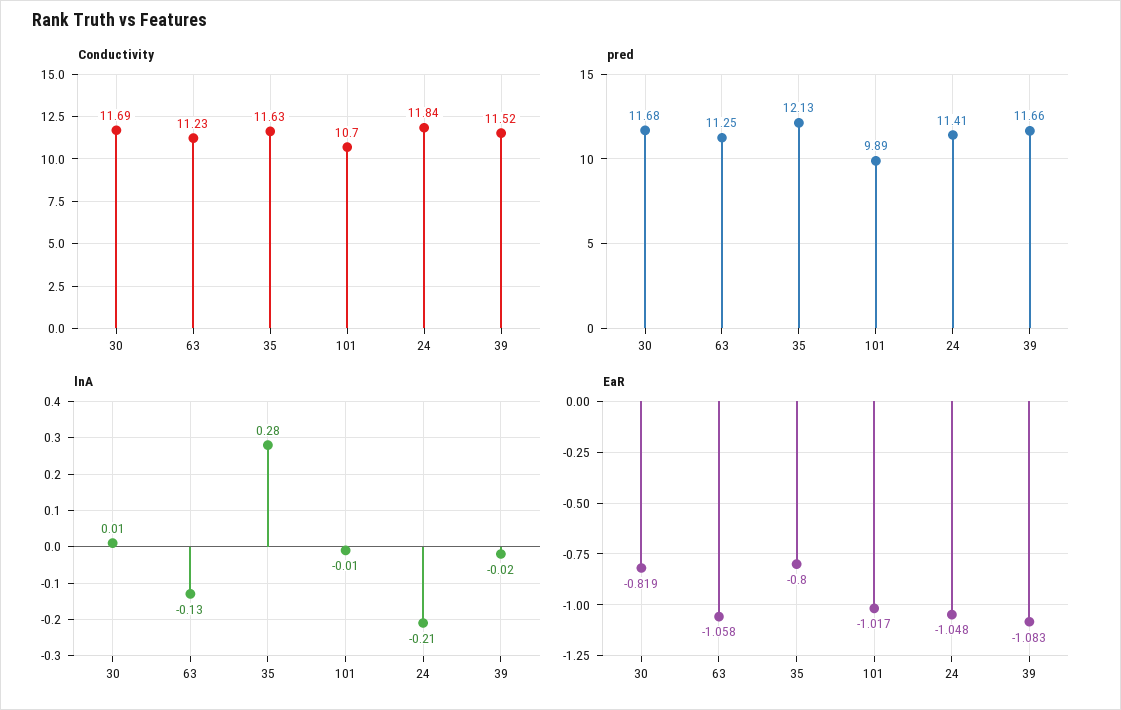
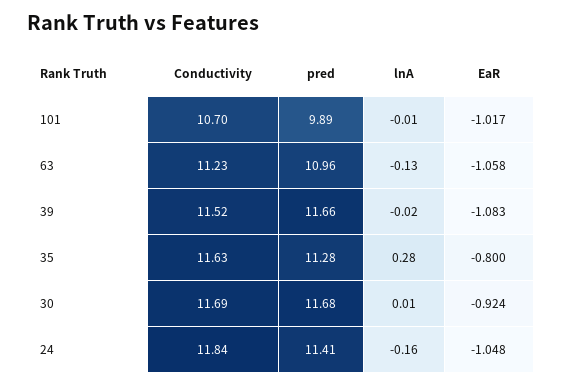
pred, 63: 11.25 -> 10.96
pred, 35: 12.13 -> 11.28
lnA, 24: -0.21 -> -0.16
EaR, 30: -0.819 -> -0.924

